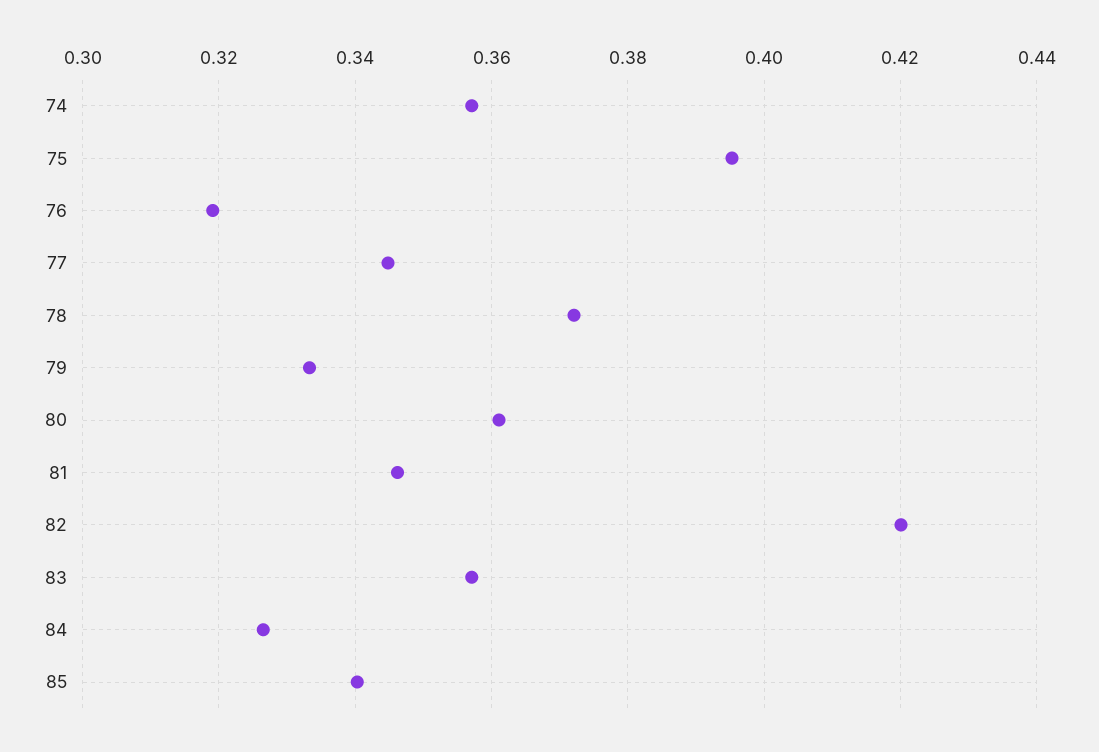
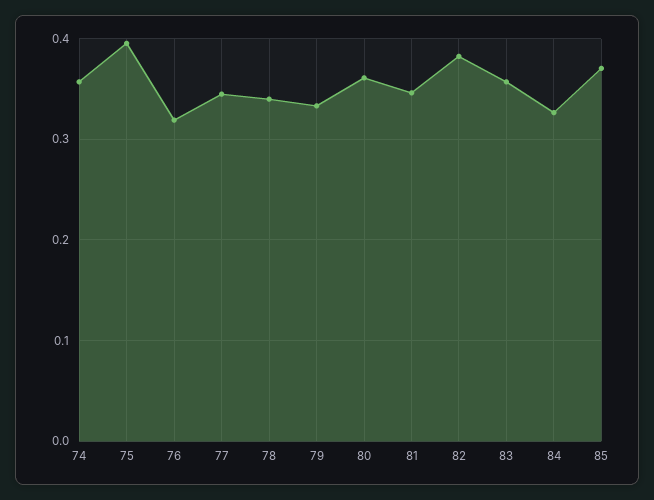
78: 0.372 -> 0.34
82: 0.42 -> 0.38
85: 0.34 -> 0.37

